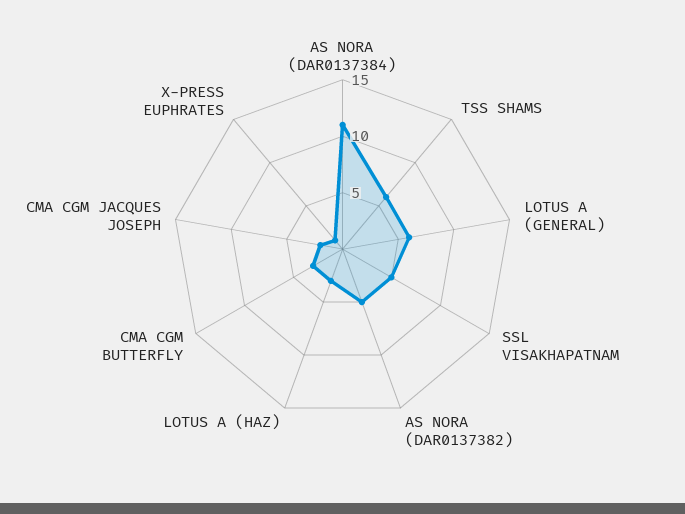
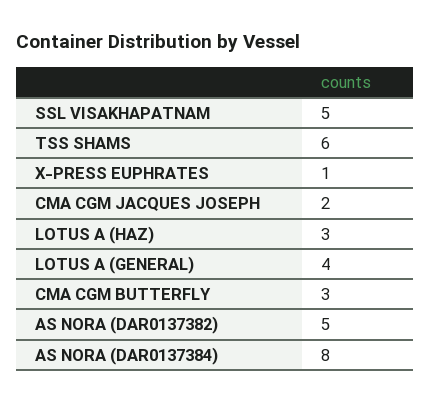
AS NORA (DAR0137384): 11 -> 8
LOTUS A (GENERAL): 6 -> 4

